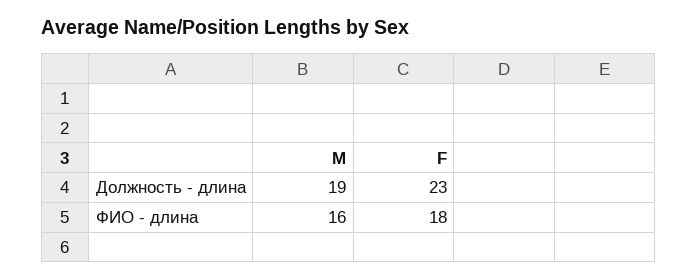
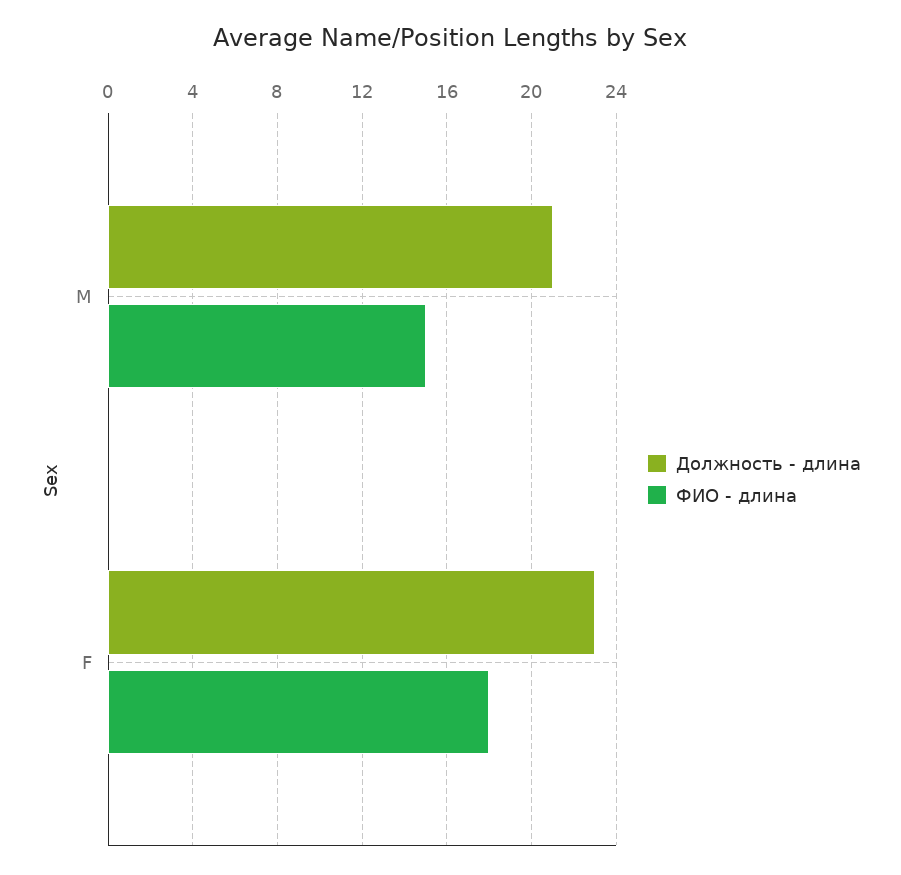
Должность - длина, M: 19 -> 21
ФИО - длина, M: 16 -> 15

